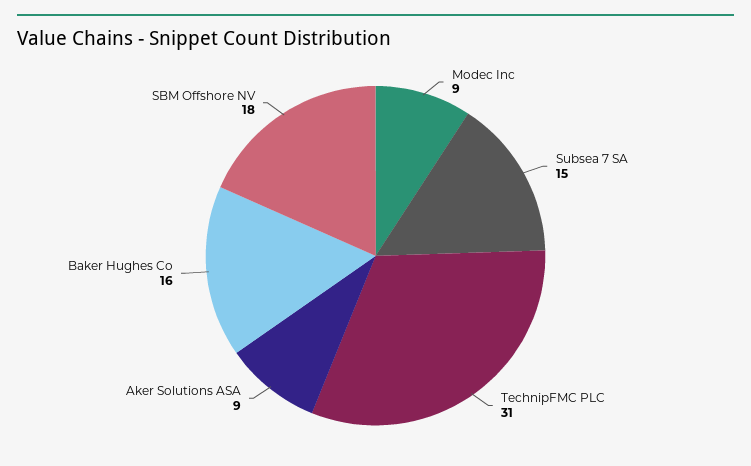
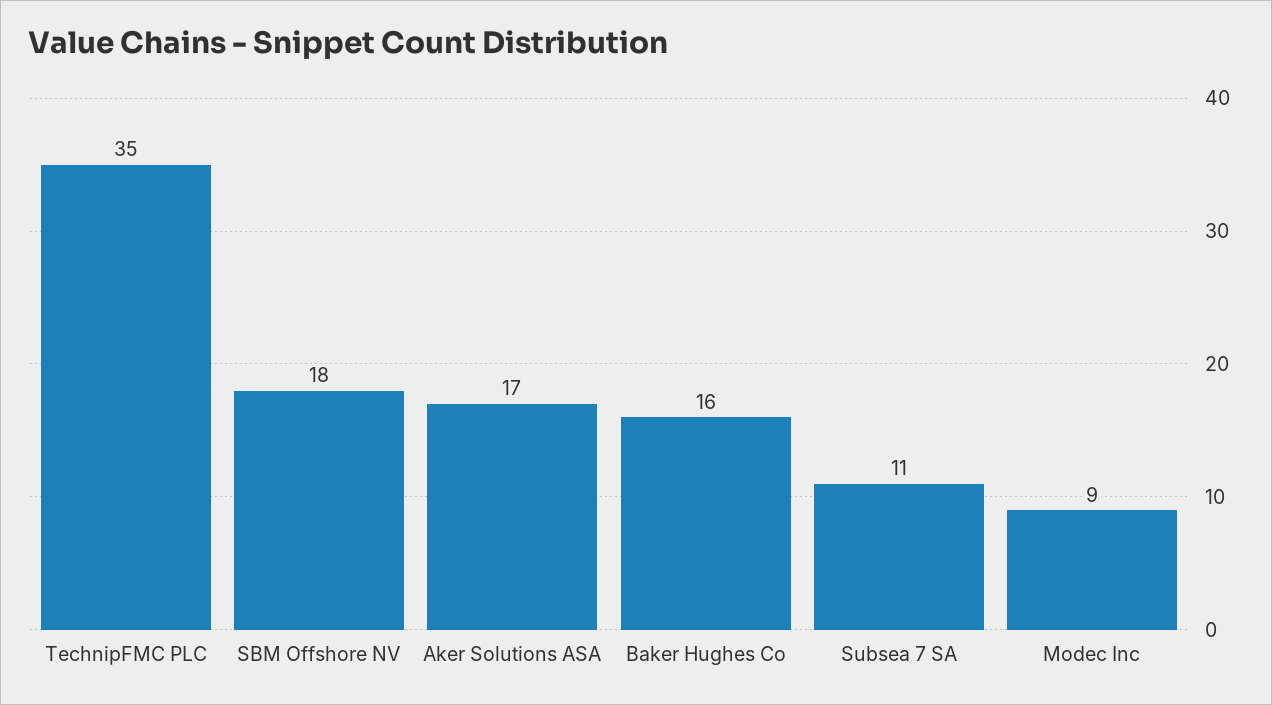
Subsea 7 SA: 15 -> 11
TechnipFMC PLC: 31 -> 35
Aker Solutions ASA: 9 -> 17

